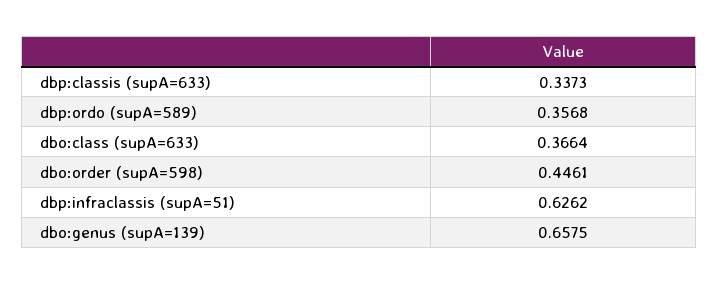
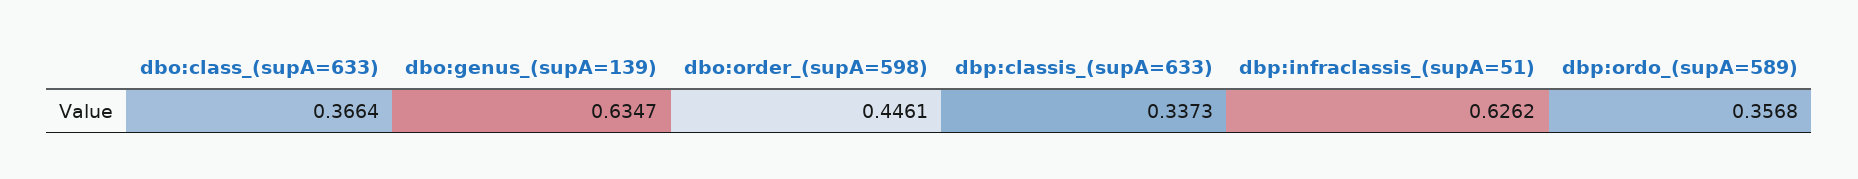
dbo:genus (supA=139): 0.6575 -> 0.6347

